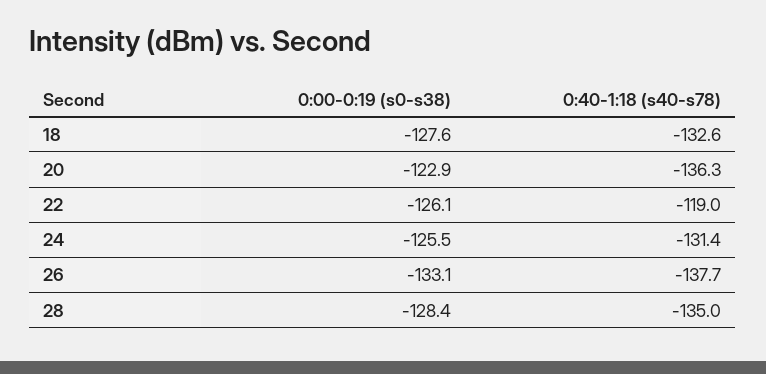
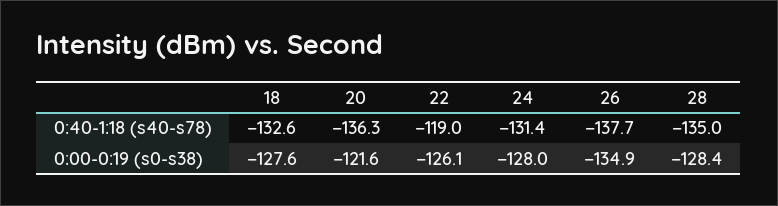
0:00-0:19 (s0-s38), 20: -122.9 -> -121.6
0:00-0:19 (s0-s38), 24: -125.5 -> -128
0:00-0:19 (s0-s38), 26: -133.1 -> -134.9

